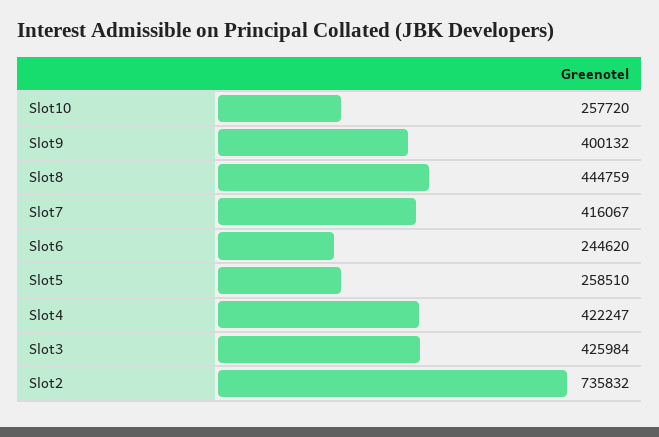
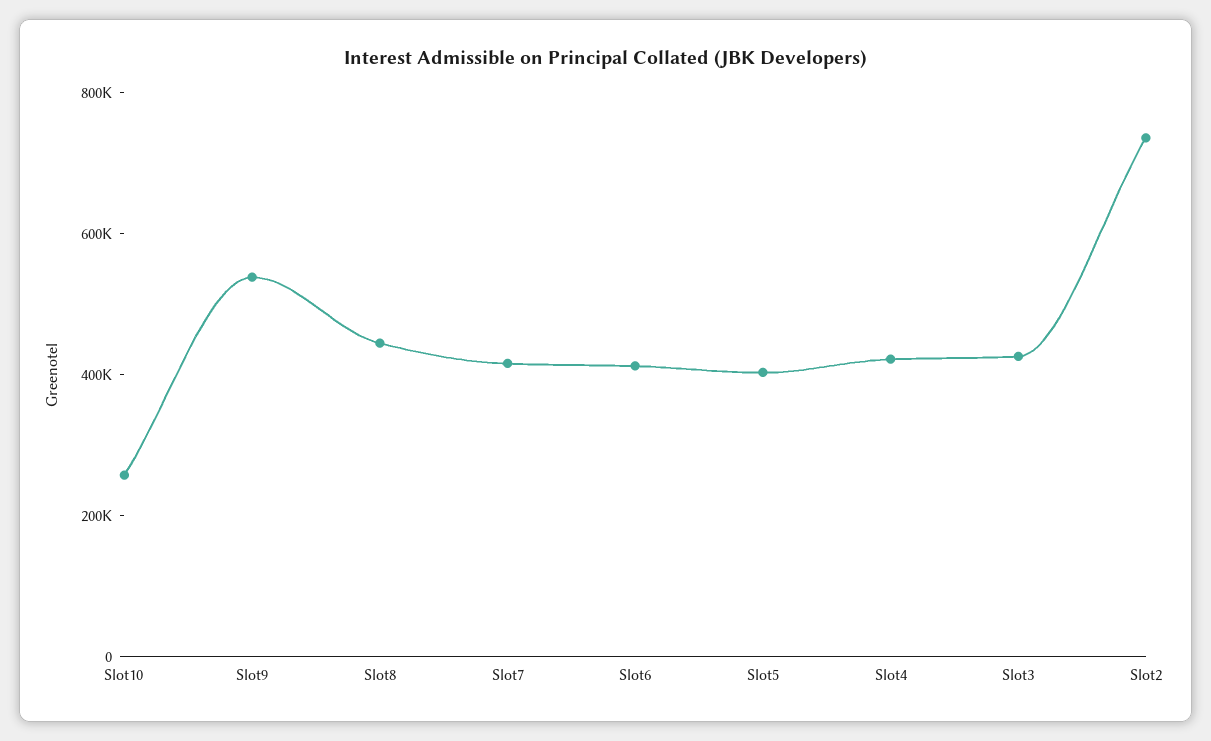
Slot9: 400132 -> 550000
Slot6: 244620 -> 400000
Slot5: 258510 -> 400000

